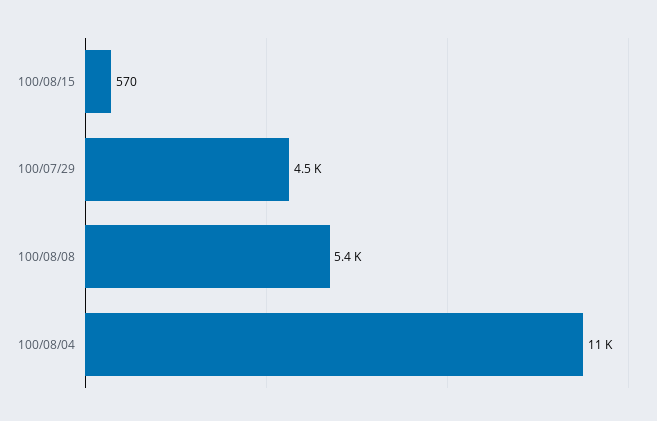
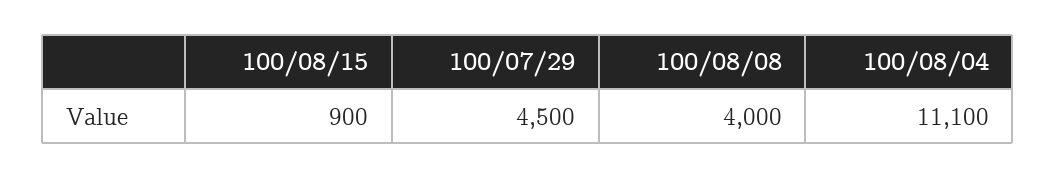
100/08/15: 570 -> 900
100/08/08: 5400 -> 4000

